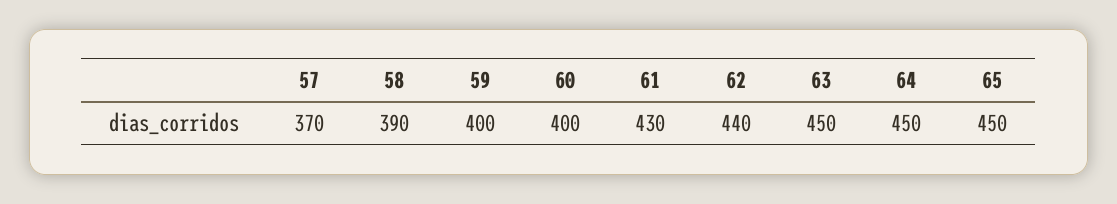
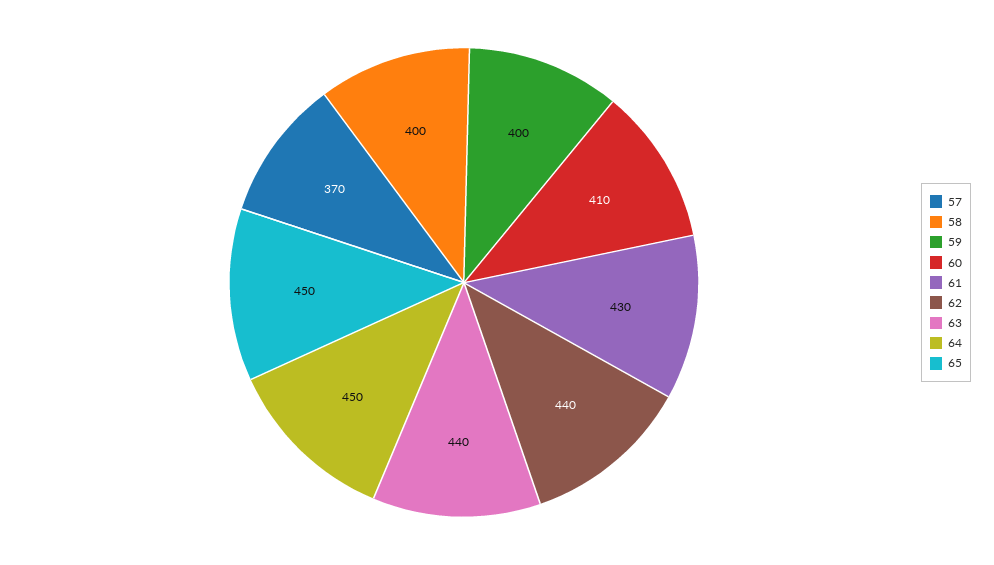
58: 390 -> 400
60: 400 -> 410
63: 450 -> 440

